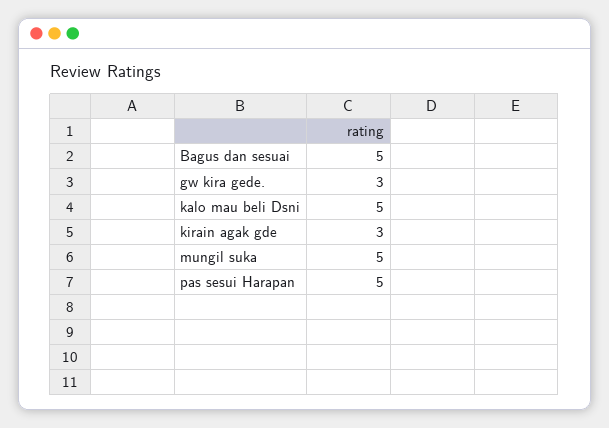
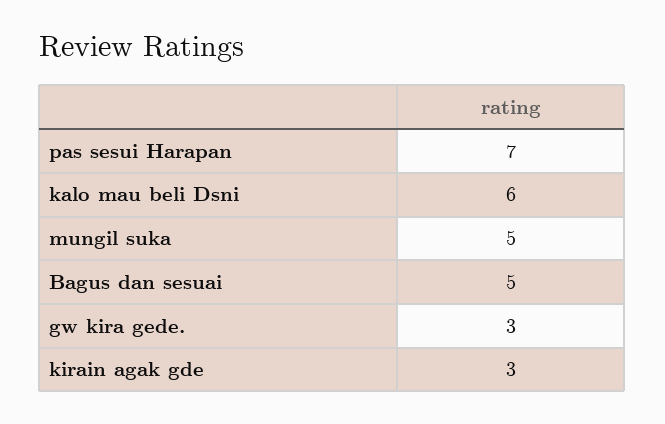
kalo mau beli Dsni: 5 -> 6
pas sesui Harapan: 5 -> 7

